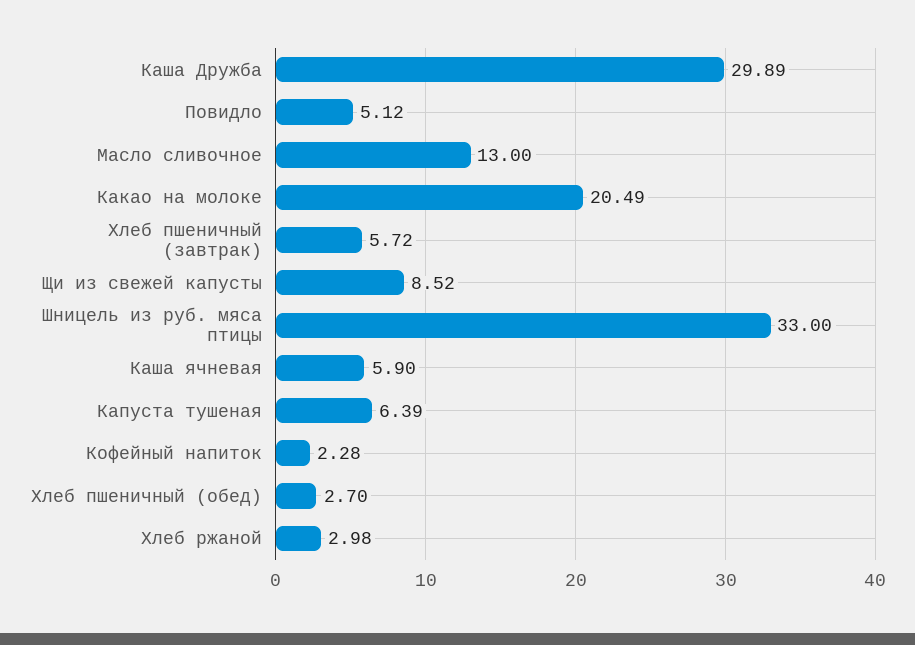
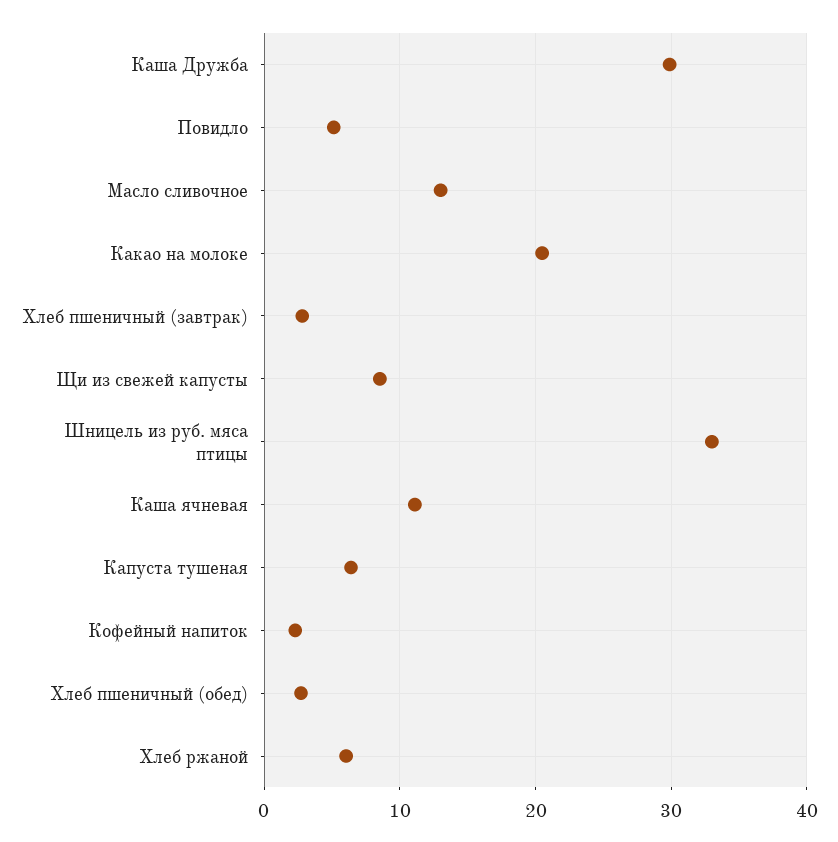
Хлеб пшеничный (завтрак): 5.72 -> 3
Каша ячневая: 5.9 -> 11
Хлеб ржаной: 2.98 -> 6

